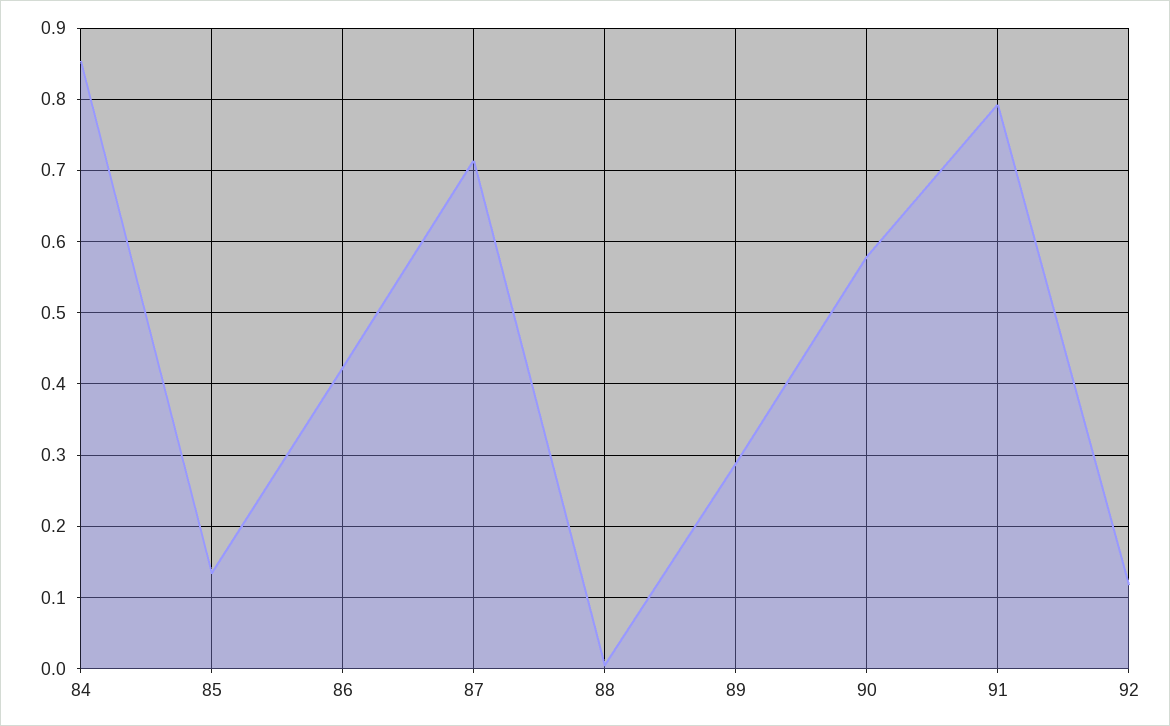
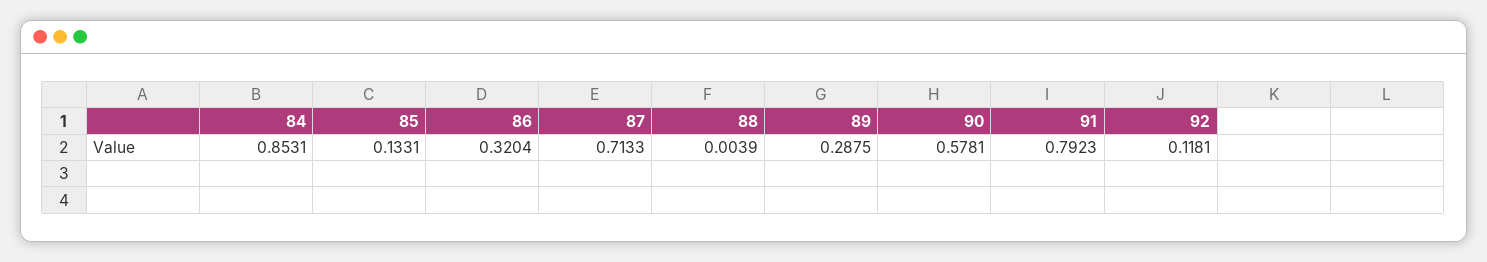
86: 0.42 -> 0.3204

